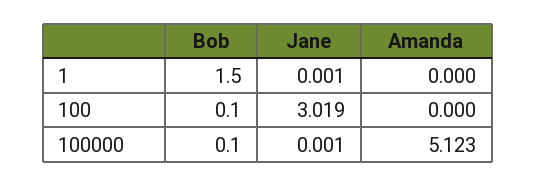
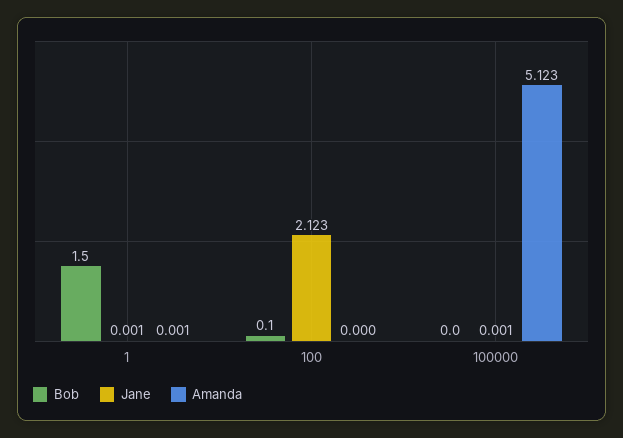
Amanda, 1: 0 -> 0.001
Jane, 100: 3.019 -> 2.123
Bob, 100000: 0.1 -> 0

